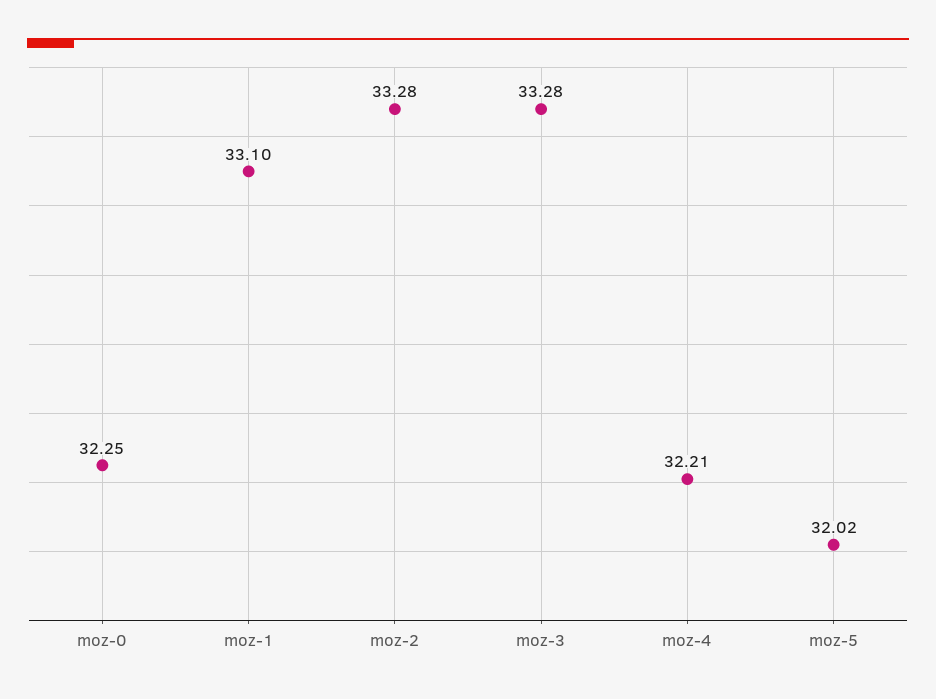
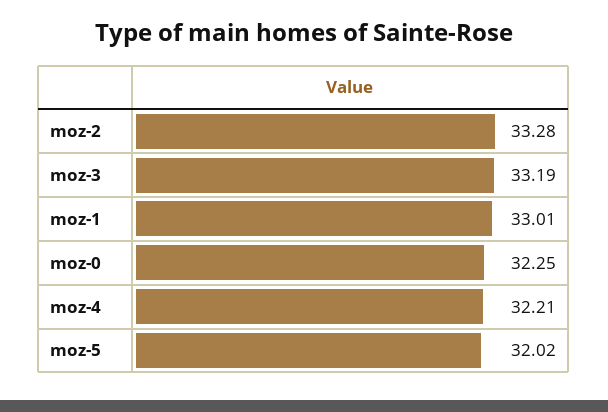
moz-1: 33.1 -> 33.01
moz-3: 33.28 -> 33.19

